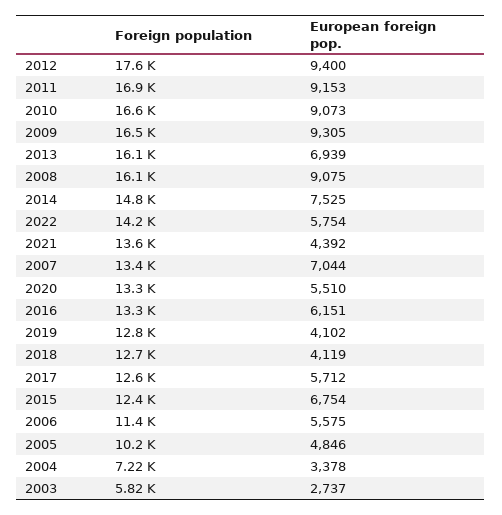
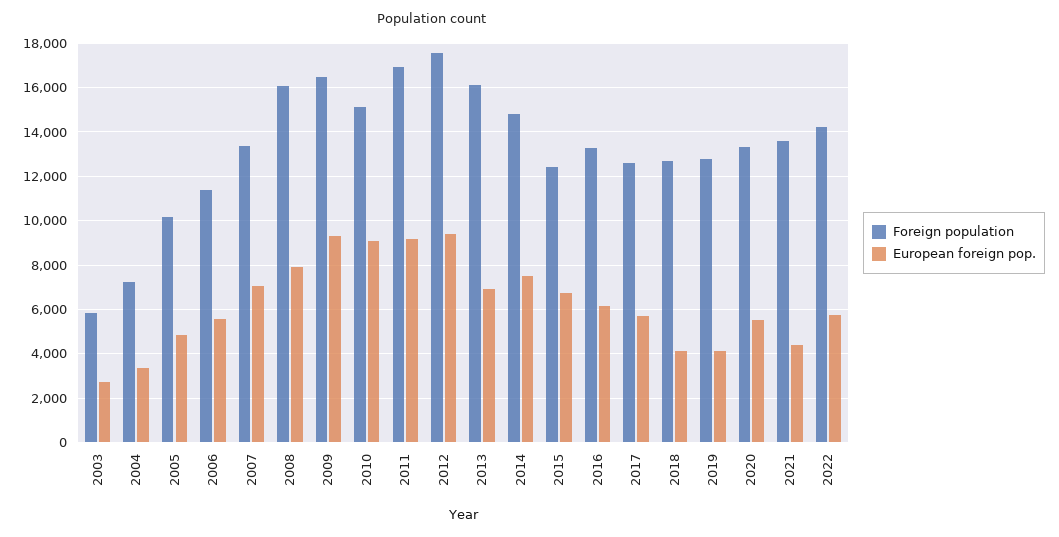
Foreign population, 2010: 16600 -> 15000
European foreign pop., 2008: 9075 -> 8000

